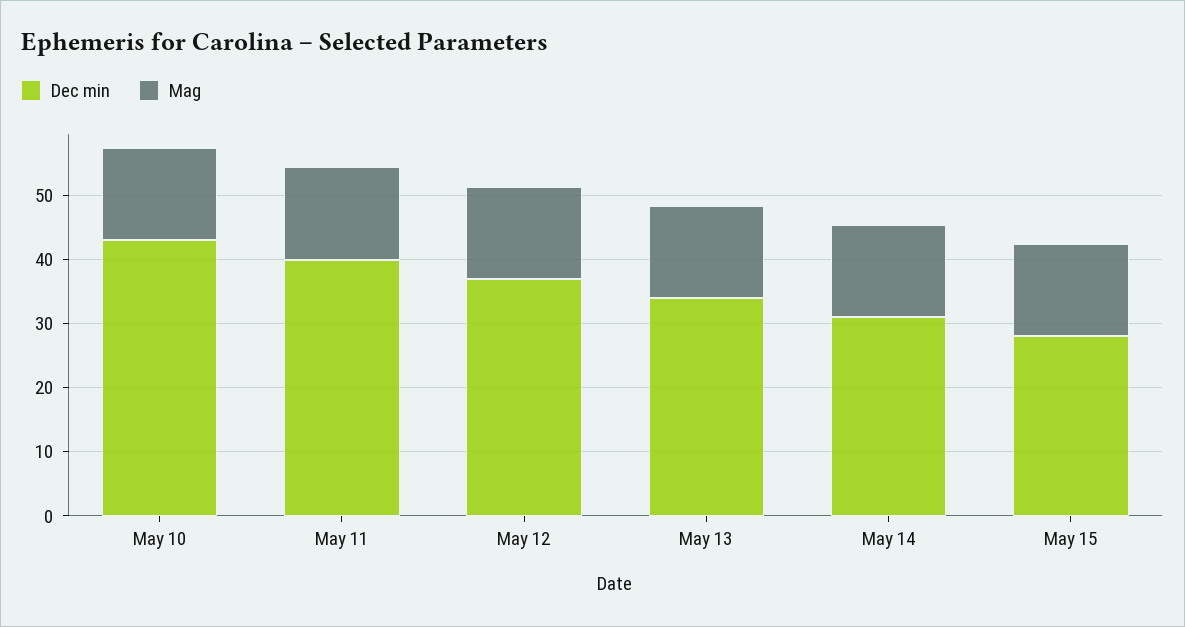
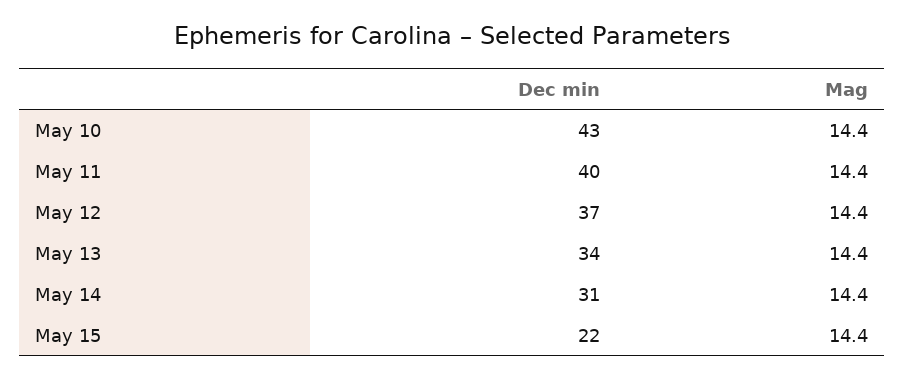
Dec min, May 15: 28 -> 22

